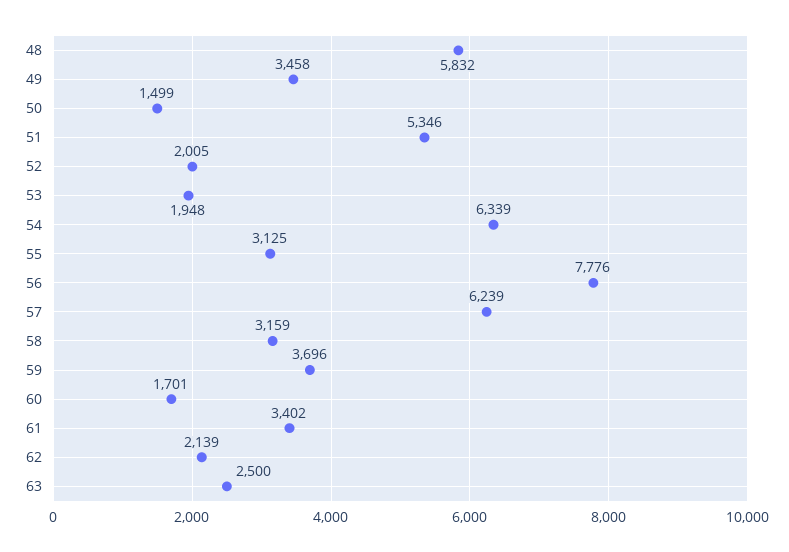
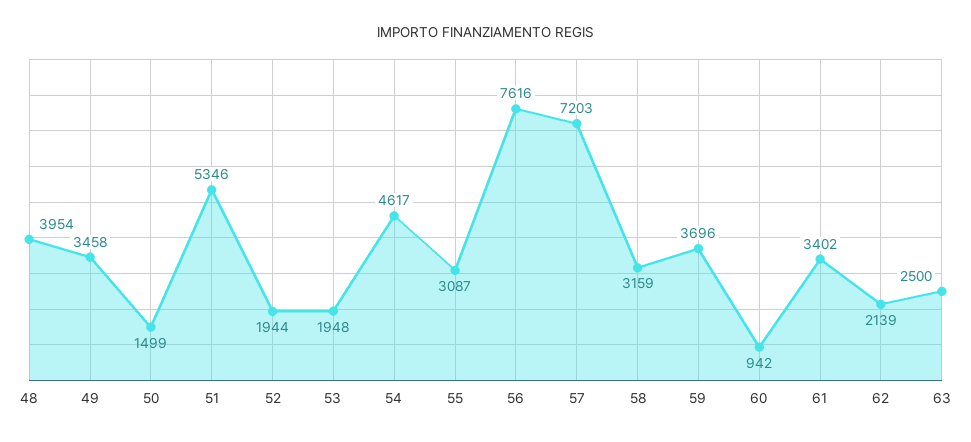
48: 5832 -> 3954
52: 2005 -> 1944
54: 6339 -> 4617
55: 3125 -> 3087
56: 7776 -> 7616
57: 6239 -> 7203
60: 1701 -> 942

